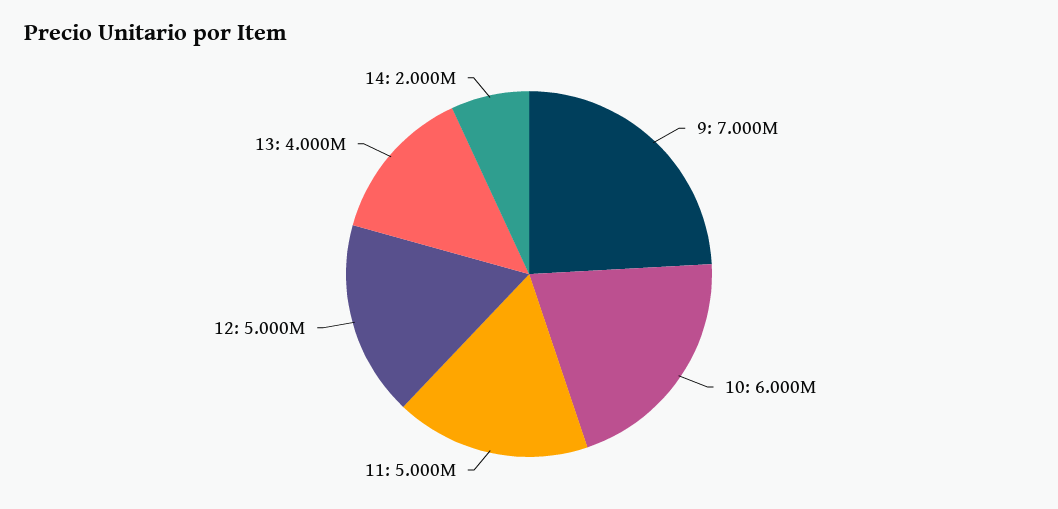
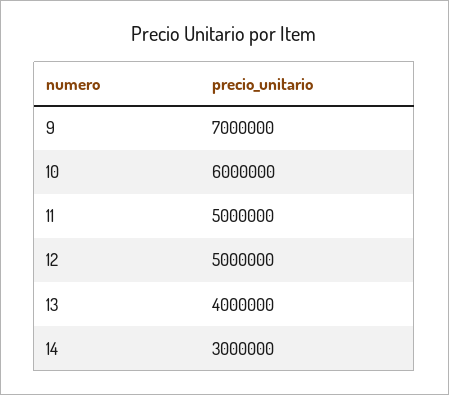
14: 2000000 -> 3000000

